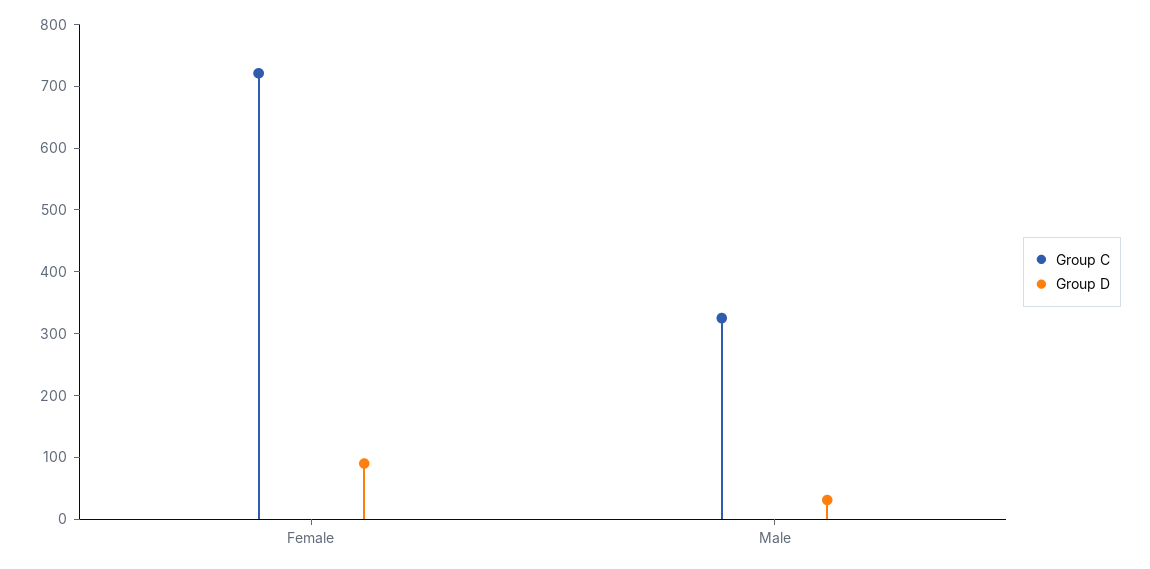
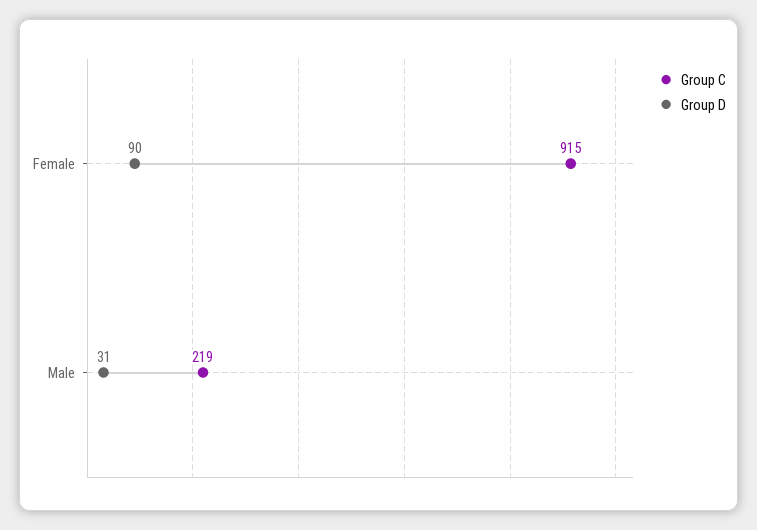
Group C, Female: 720 -> 915
Group C, Male: 320 -> 219

